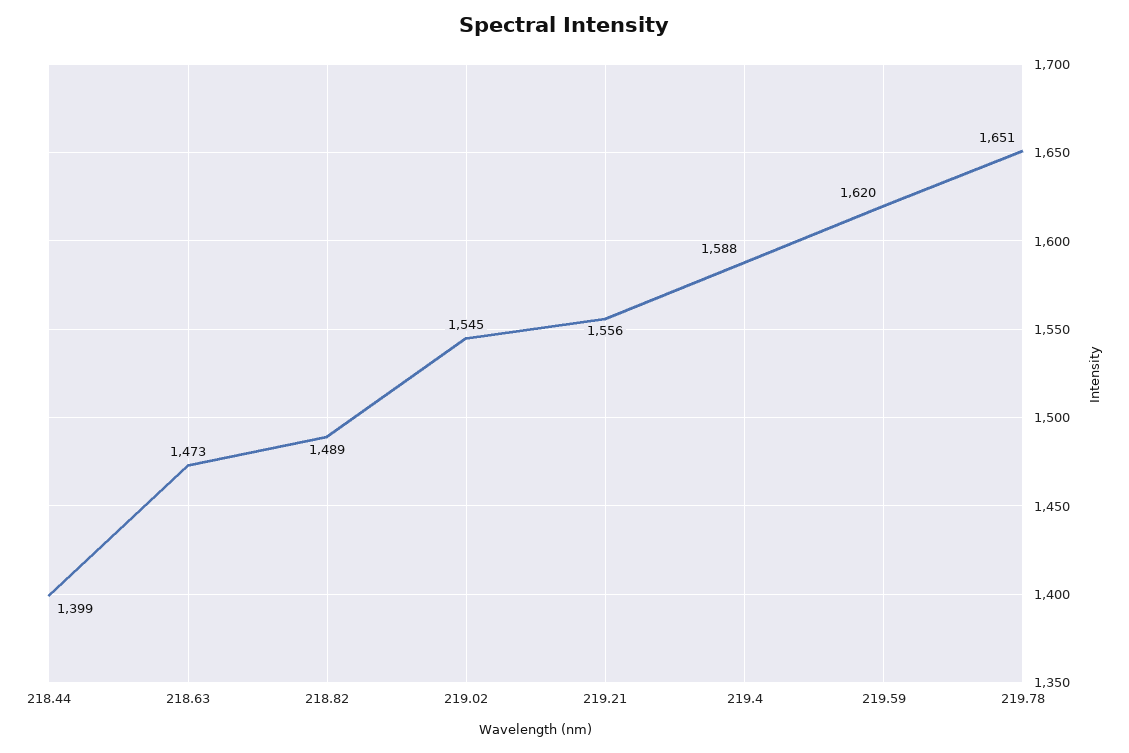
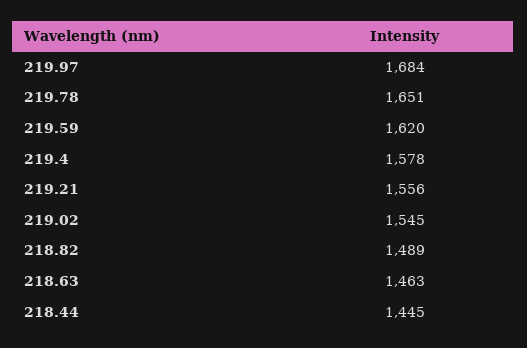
218.44: 1399 -> 1445
218.63: 1473 -> 1463
219.4: 1588 -> 1578
219.97: none -> 1684

